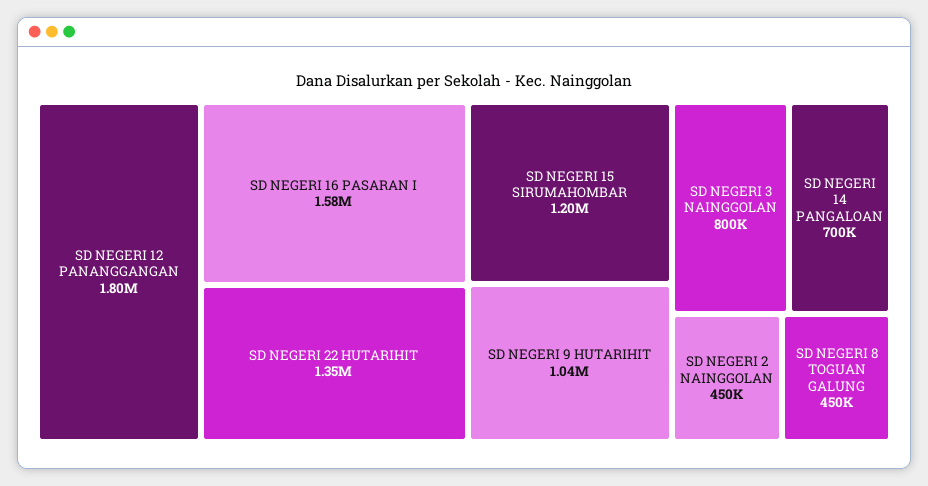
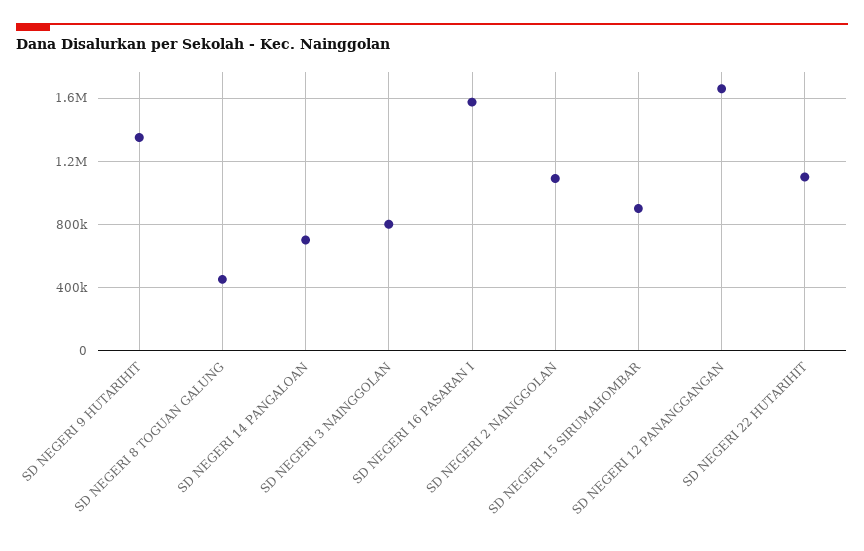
SD NEGERI 12 PANANGGANGAN: 1800000 -> 1650000
SD NEGERI 22 HUTARIHIT: 1350000 -> 1100000
SD NEGERI 15 SIRUMAHOMBAR: 1200000 -> 900000
SD NEGERI 9 HUTARIHIT: 1040000 -> 1350000
SD NEGERI 2 NAINGGOLAN: 450000 -> 1100000

